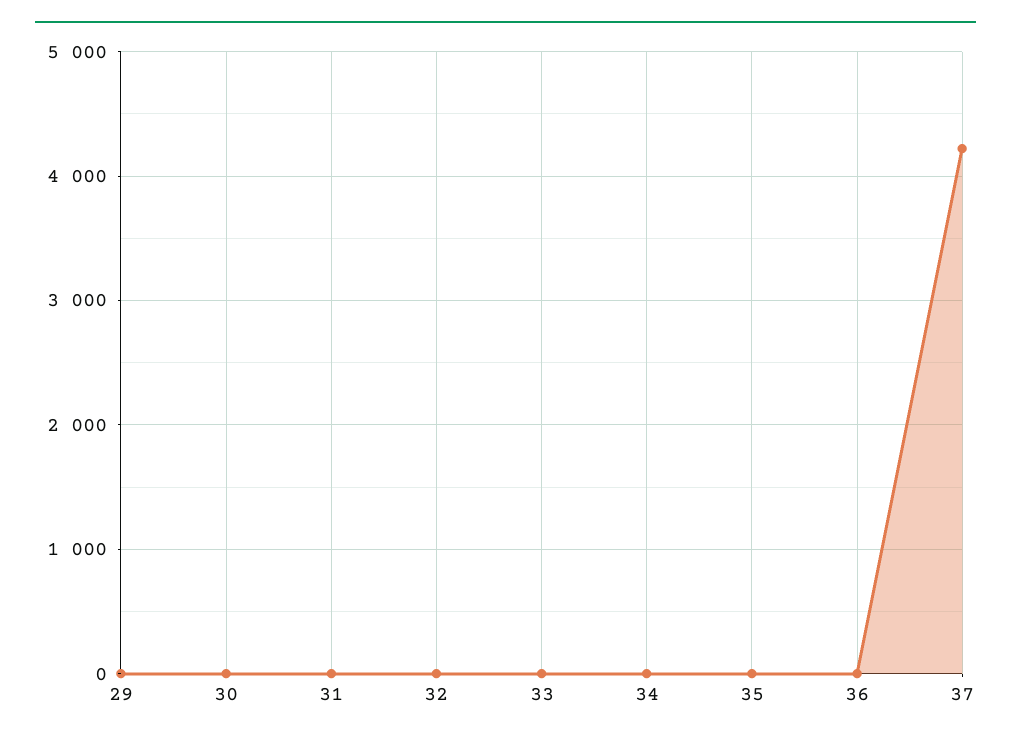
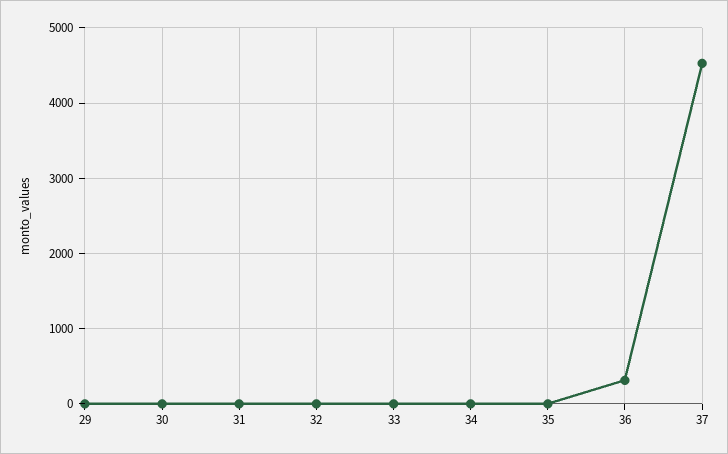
36: 0 -> 300
37: 4200 -> 4500

